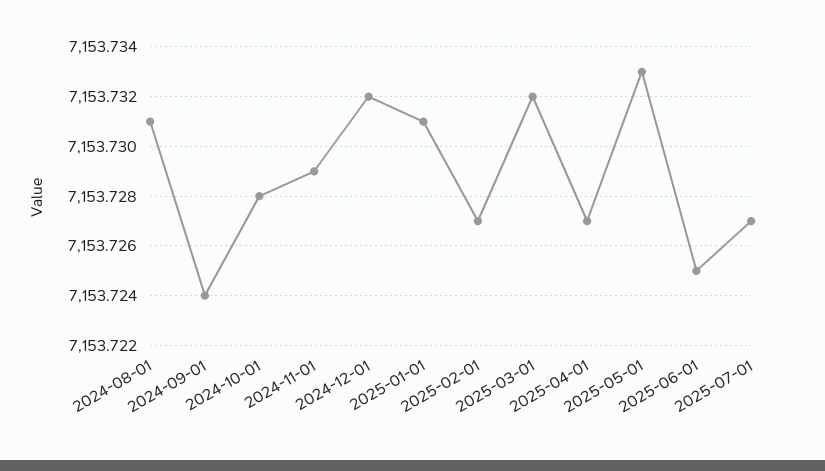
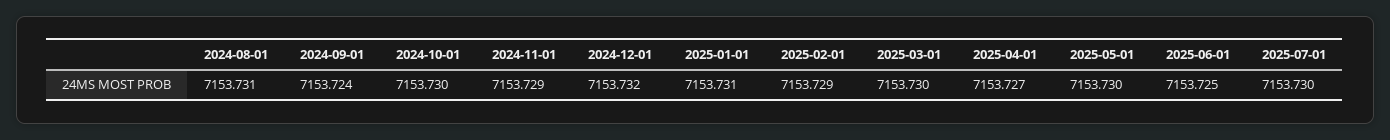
2024-10-01: 7153.728 -> 7153.73
2025-02-01: 7153.727 -> 7153.729
2025-03-01: 7153.732 -> 7153.73
2025-05-01: 7153.733 -> 7153.73
2025-07-01: 7153.727 -> 7153.73

